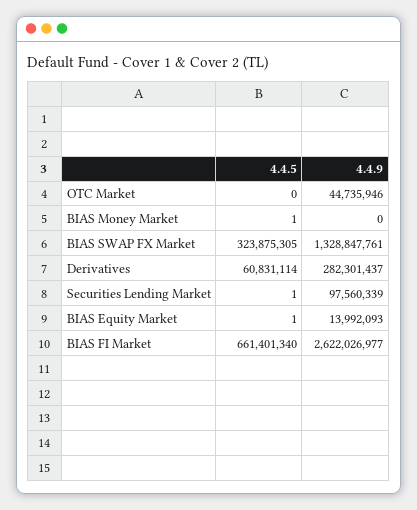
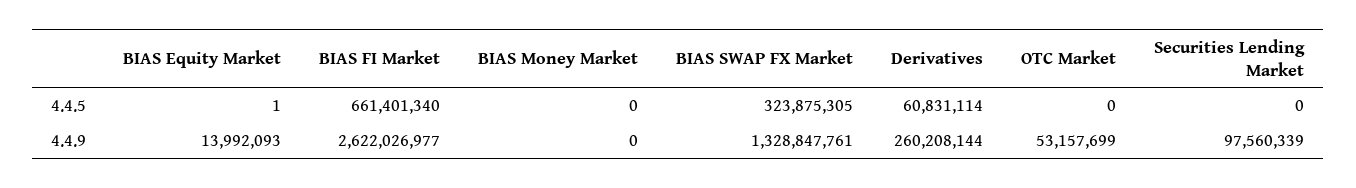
4.4.9, OTC Market: 44735946 -> 53157699
4.4.5, BIAS Money Market: 1 -> 0
4.4.9, Derivatives: 282301437 -> 260208144
4.4.5, Securities Lending Market: 1 -> 0

